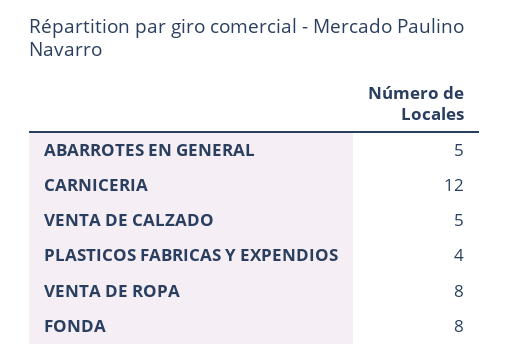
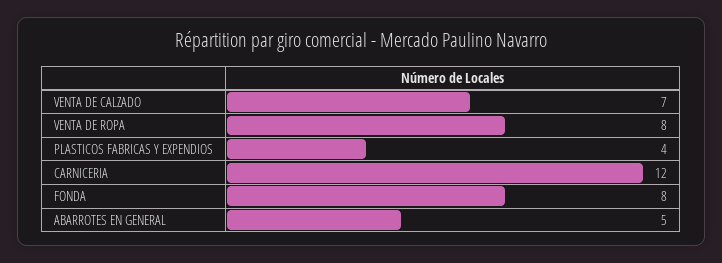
VENTA DE CALZADO: 5 -> 7

